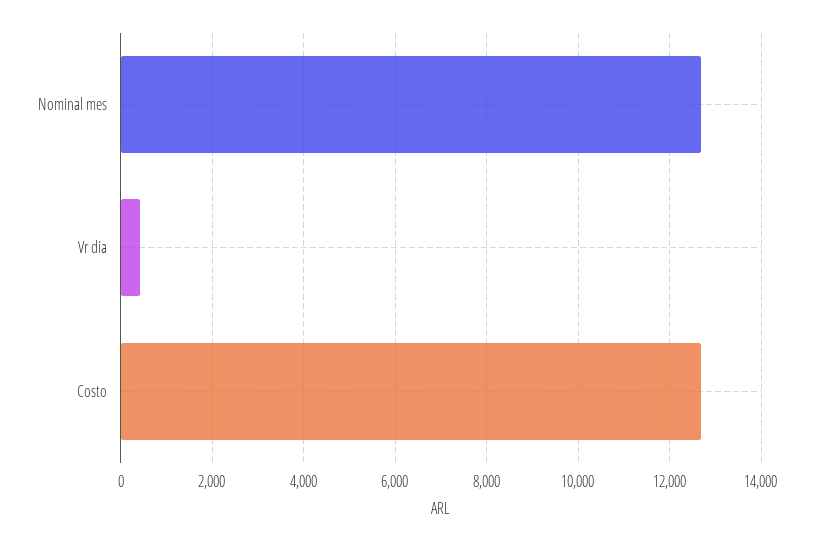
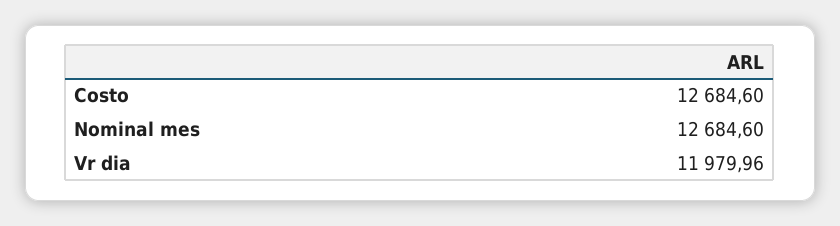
Vr dia: 400 -> 11979.96

